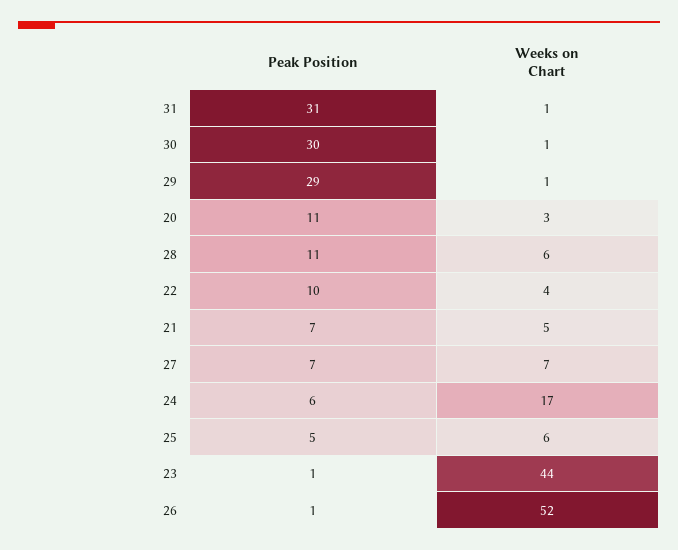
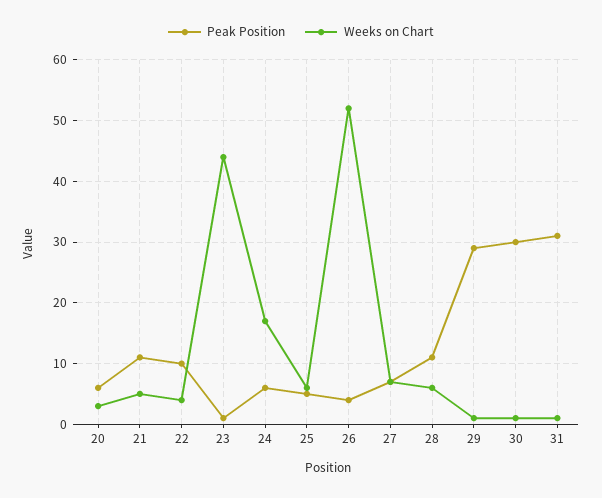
Peak Position, 20: 11 -> 6
Peak Position, 21: 7 -> 11
Peak Position, 26: 1 -> 4

